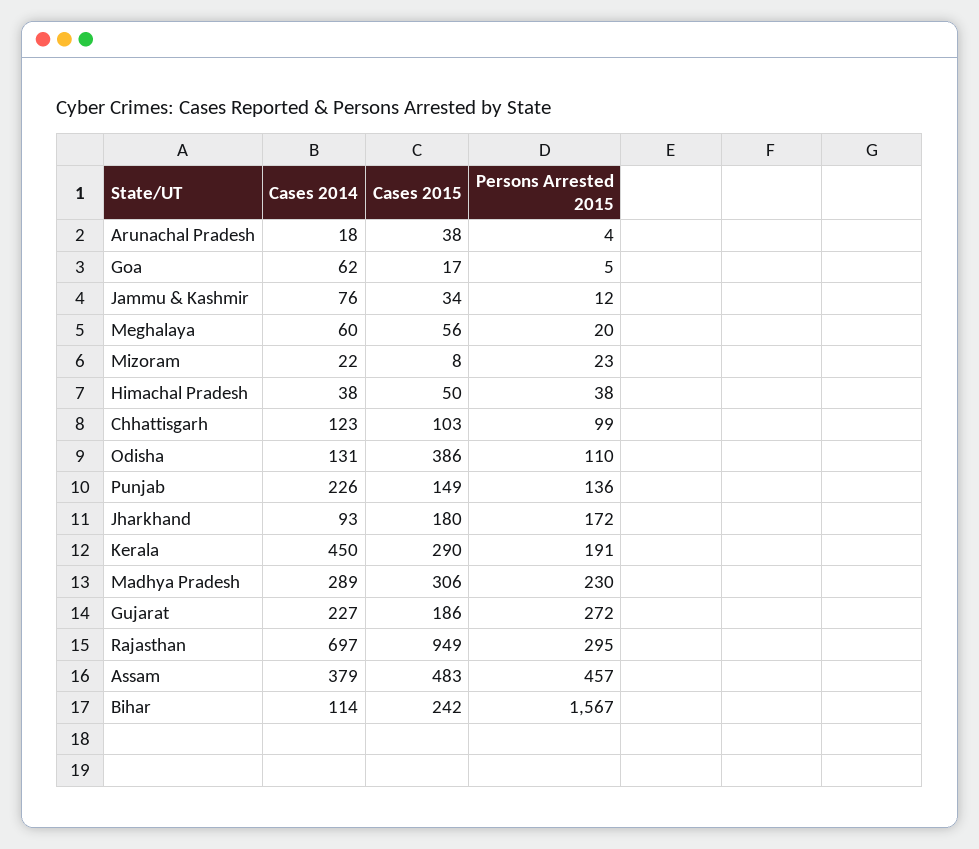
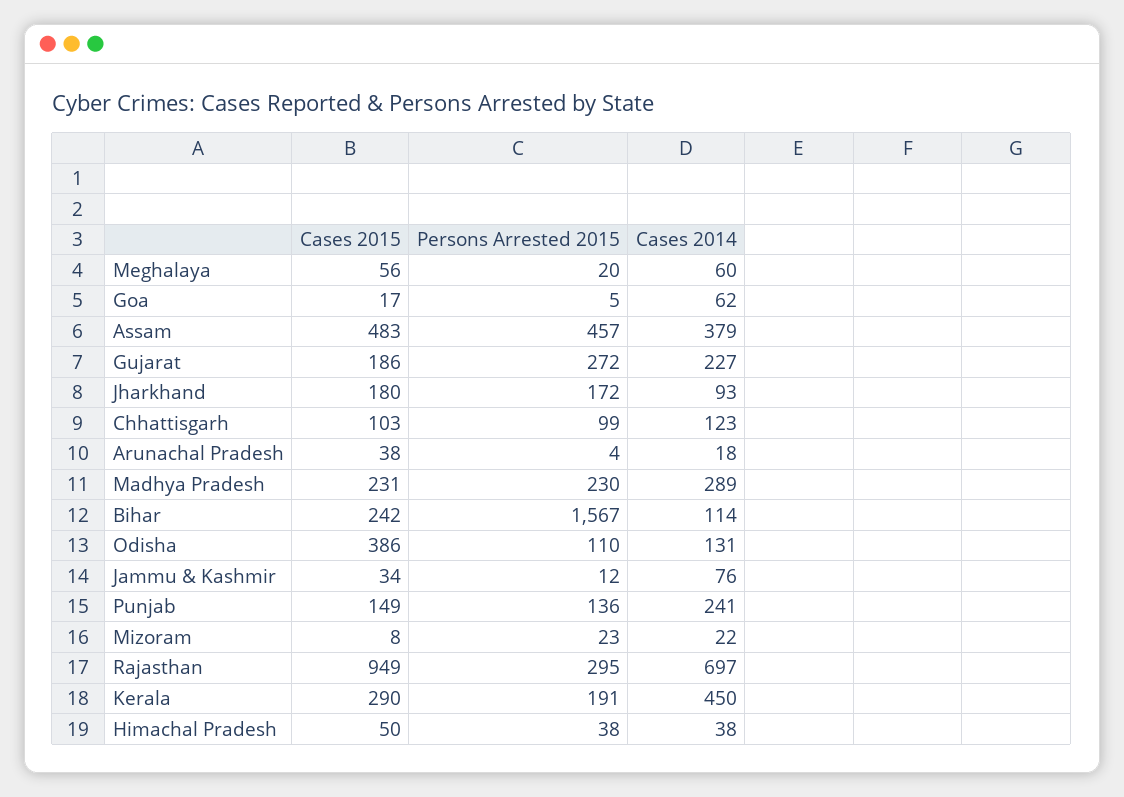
Cases 2014, Punjab: 226 -> 241
Cases 2015, Madhya Pradesh: 306 -> 231

